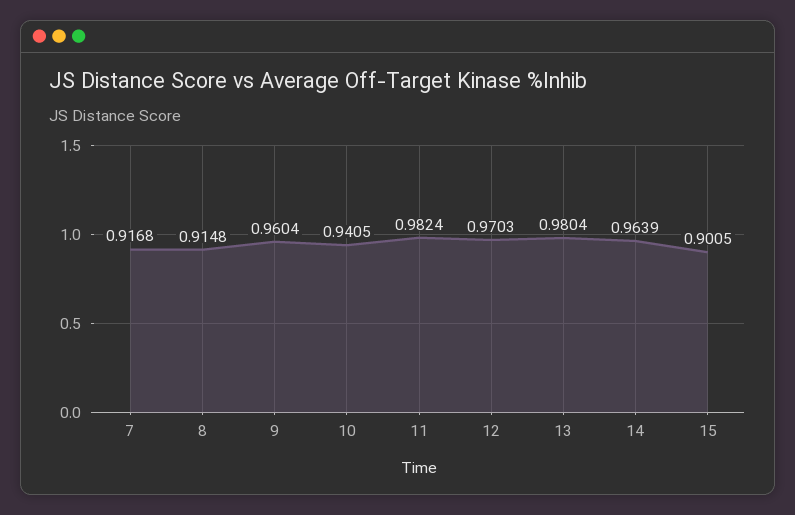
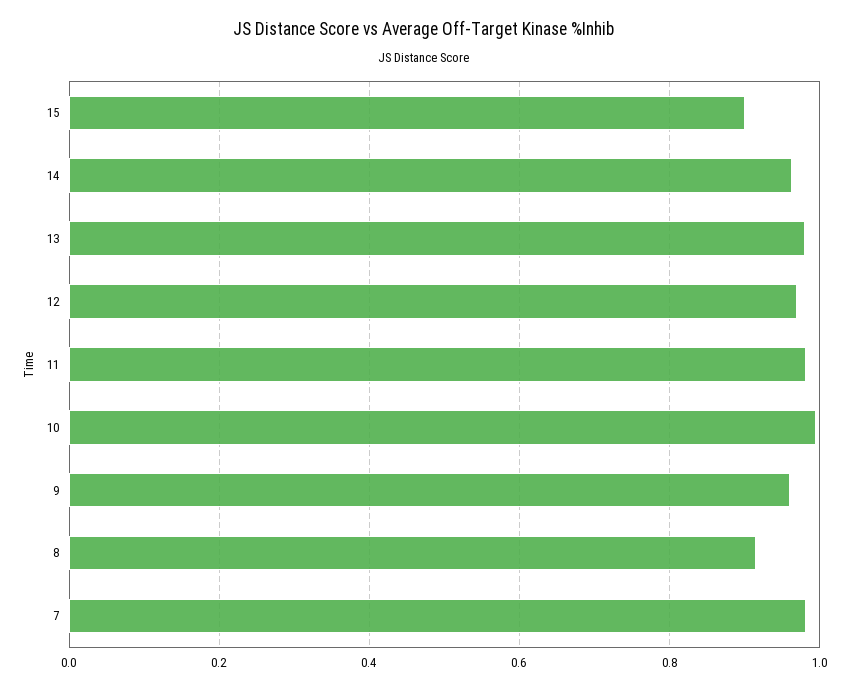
7: 0.9168 -> 0.98
10: 0.9405 -> 1

